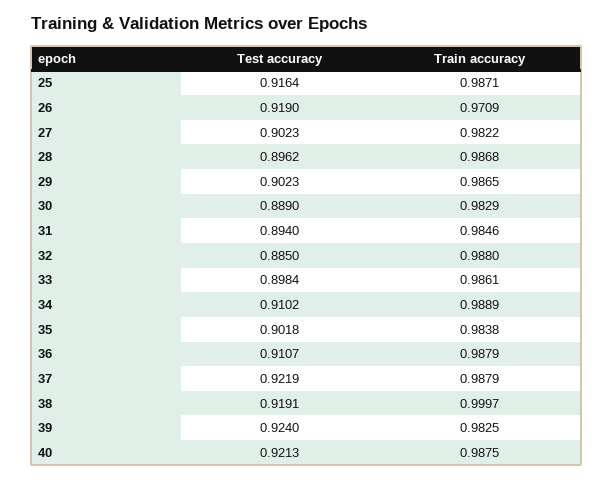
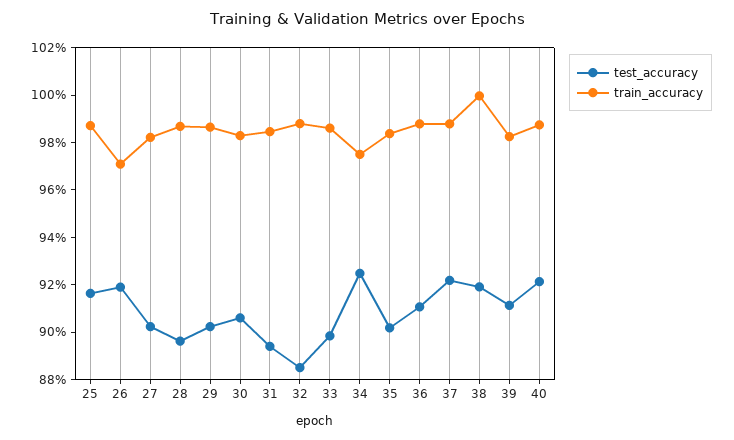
Test accuracy, 30: 0.889 -> 0.905
Test accuracy, 34: 0.9102 -> 0.925
Train accuracy, 34: 0.9889 -> 0.975
Test accuracy, 39: 0.924 -> 0.91

